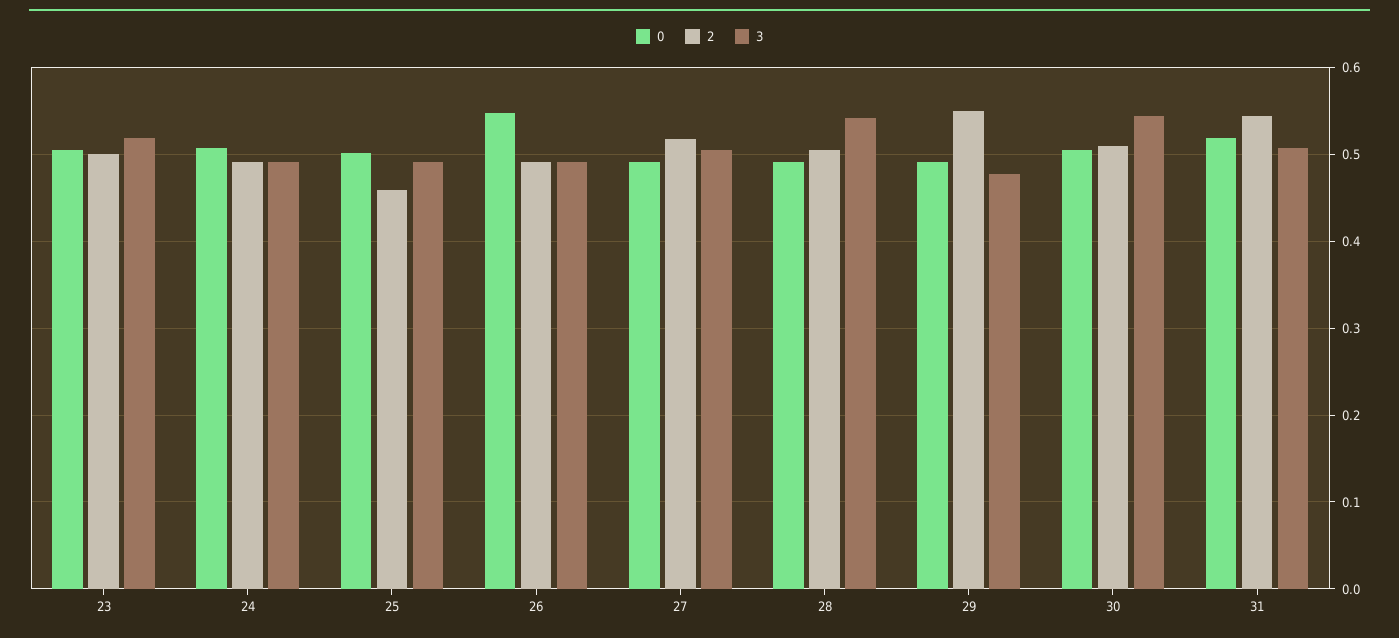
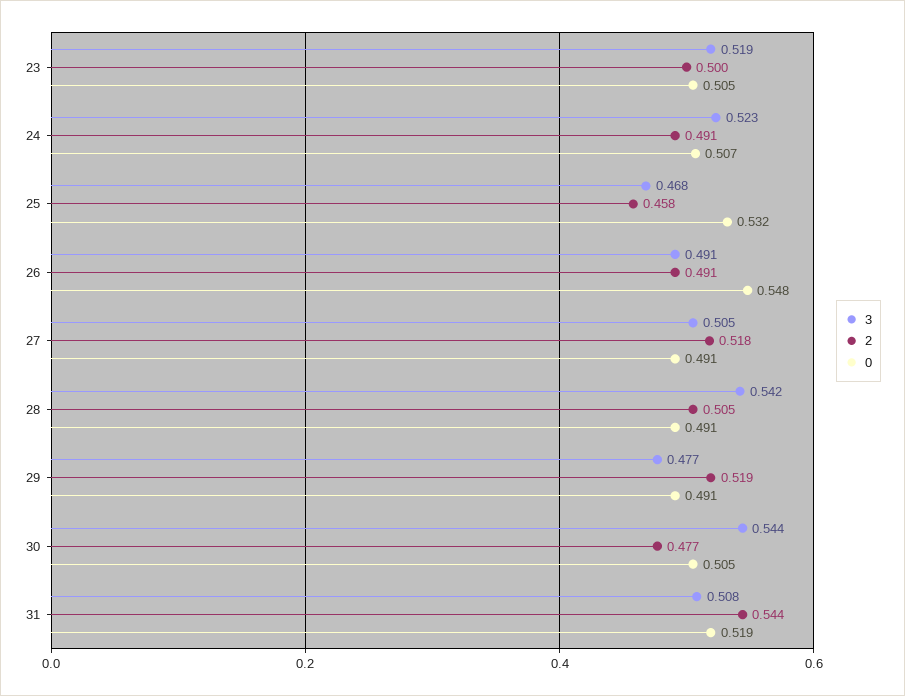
3, 24: 0.49 -> 0.523
0, 25: 0.5 -> 0.532
3, 25: 0.49 -> 0.468
2, 29: 0.55 -> 0.519
2, 30: 0.51 -> 0.477

